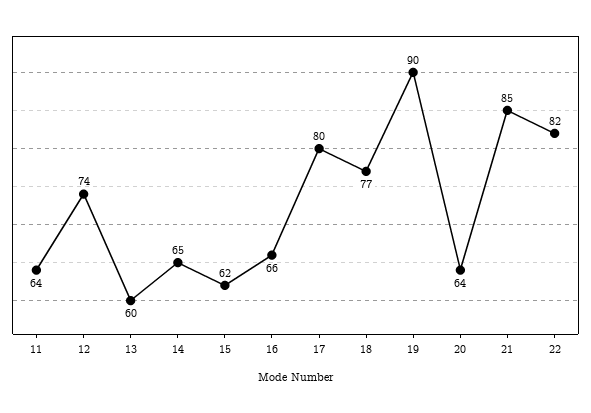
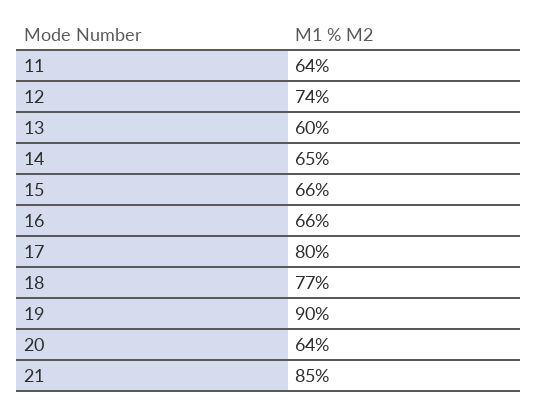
15: 62 -> 66
22: 82 -> none

